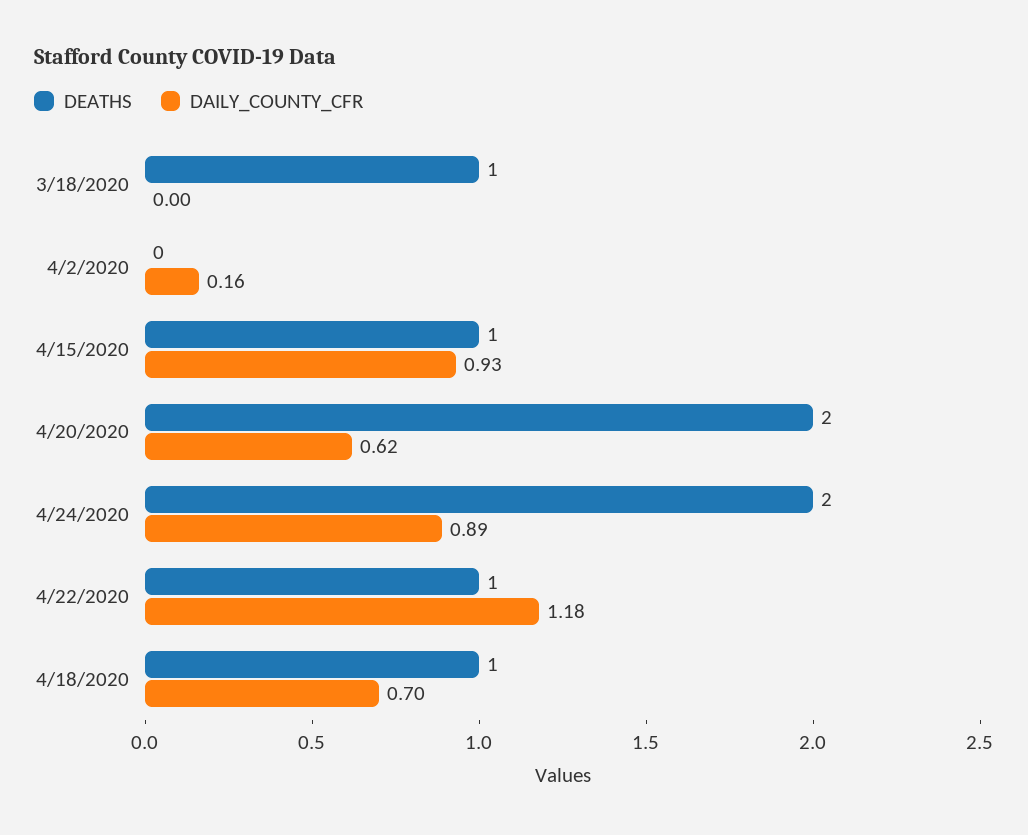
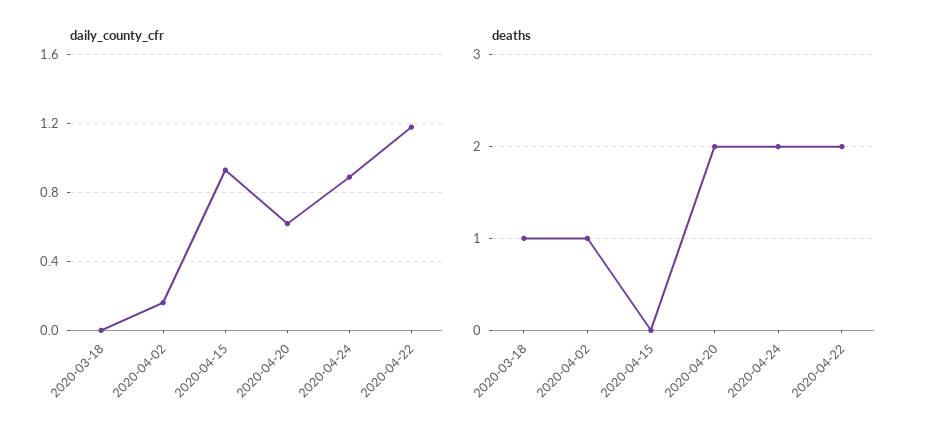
DEATHS, 4/2/2020: 0 -> 1
DEATHS, 4/15/2020: 1 -> 0
DEATHS, 4/22/2020: 1 -> 2
DEATHS, 4/18/2020: 1 -> none
DAILY_COUNTY_CFR, 4/18/2020: 0.7 -> none

